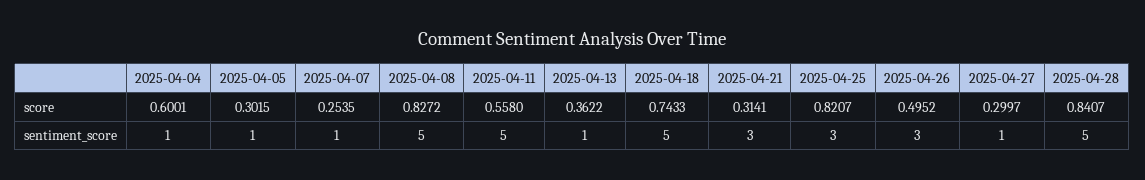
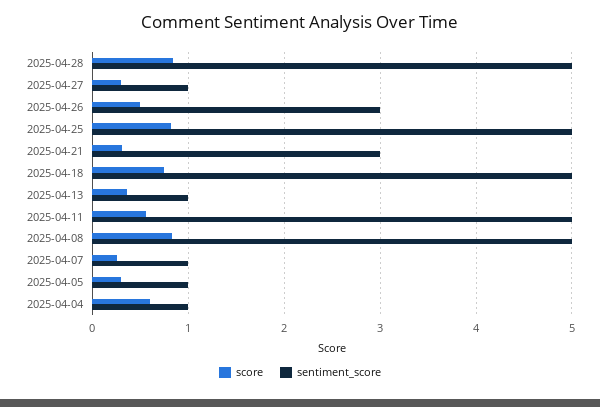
sentiment_score, 2025-04-25: 3 -> 5

